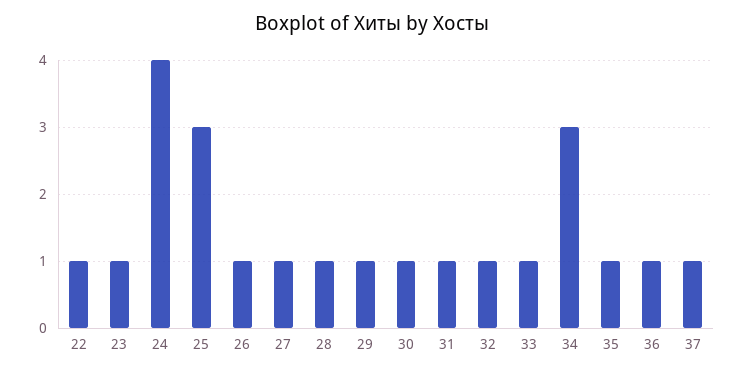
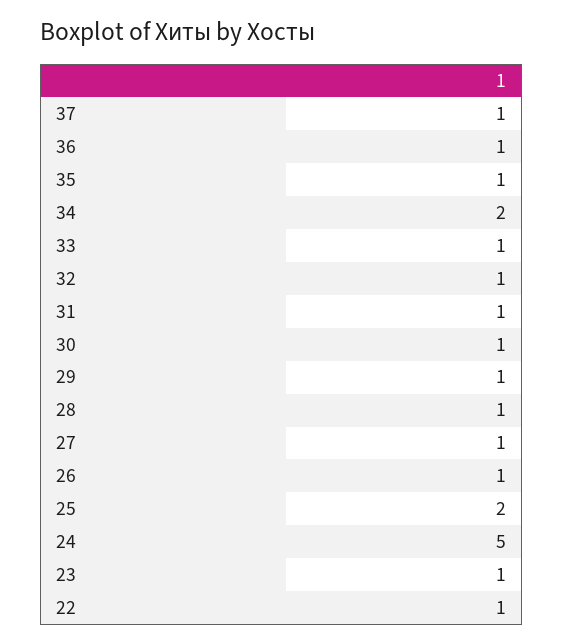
24: 4 -> 5
25: 3 -> 2
34: 3 -> 2

